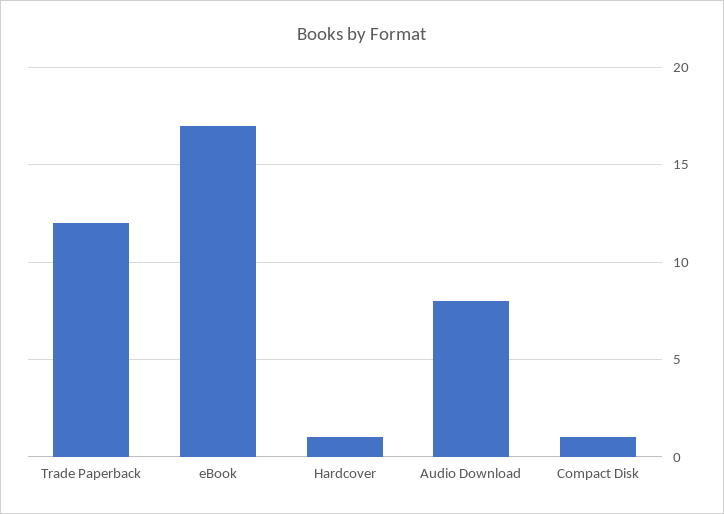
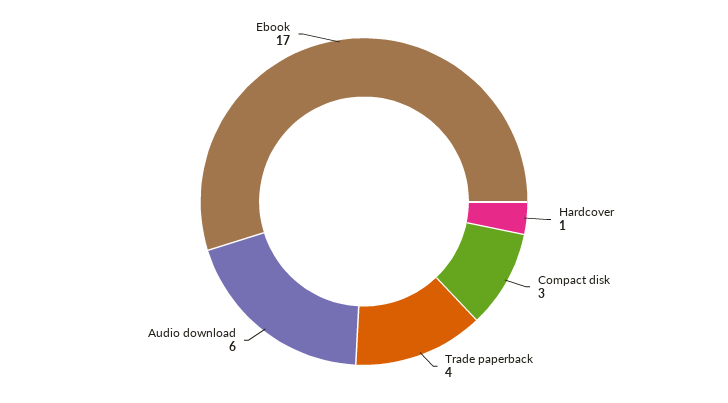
Trade Paperback: 12 -> 4
Audio Download: 8 -> 6
Compact Disk: 1 -> 3

